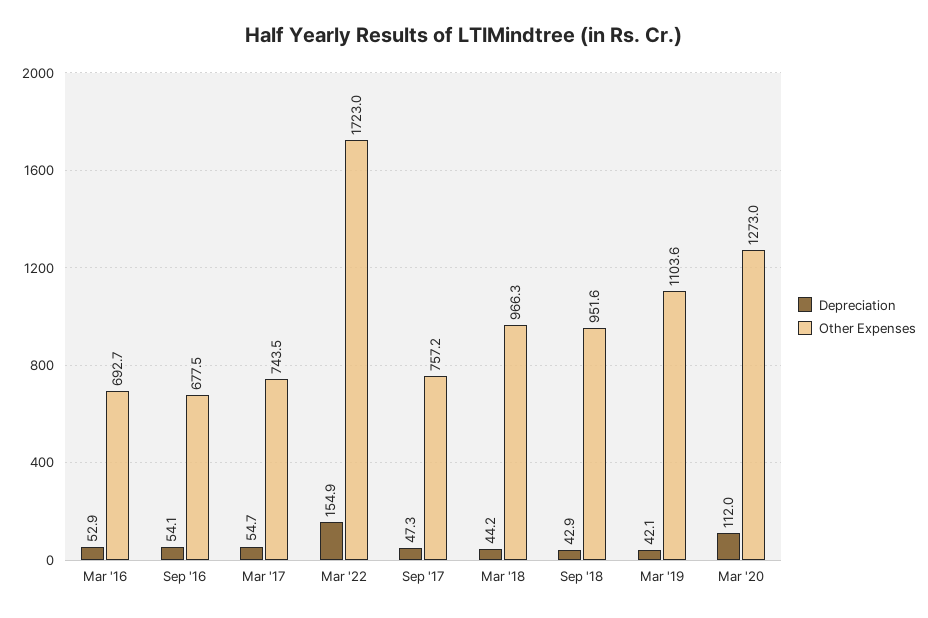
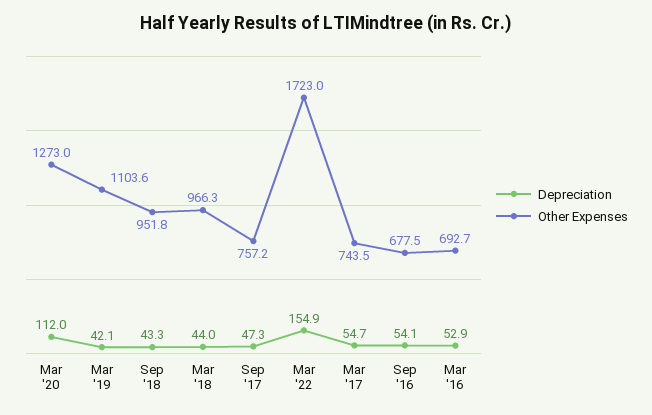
Depreciation, Mar '18: 44.2 -> 44
Depreciation, Sep '18: 42.9 -> 43.3
Other Expenses, Sep '18: 951.6 -> 951.8

